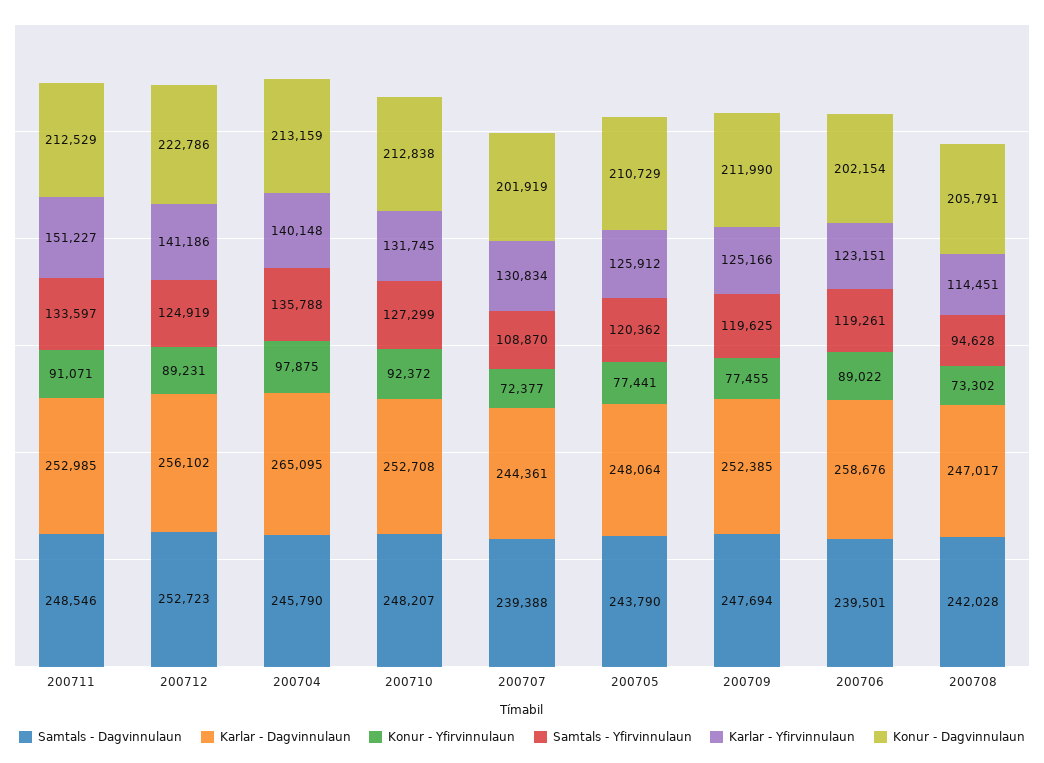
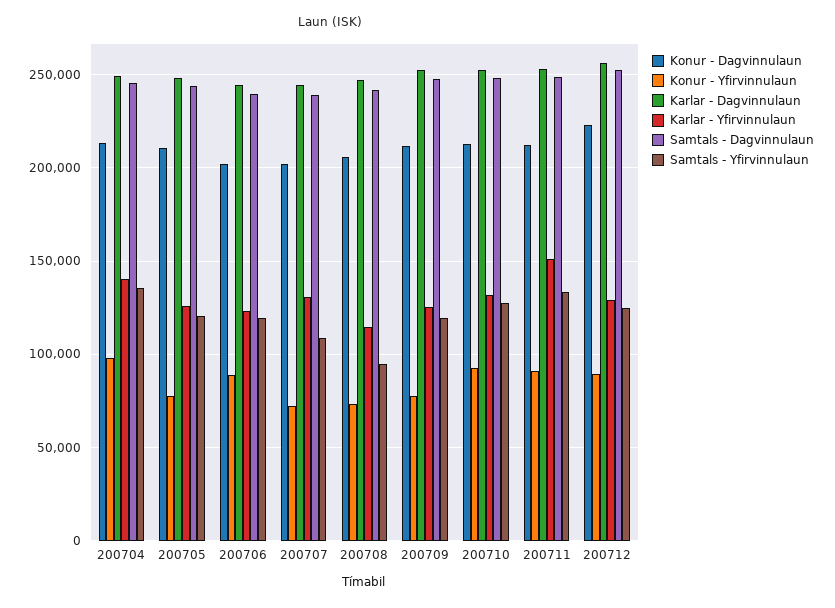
Karlar - Yfirvinnulaun, 200712: 141186 -> 130000
Karlar - Dagvinnulaun, 200704: 265095 -> 250000
Karlar - Dagvinnulaun, 200706: 258676 -> 245000

